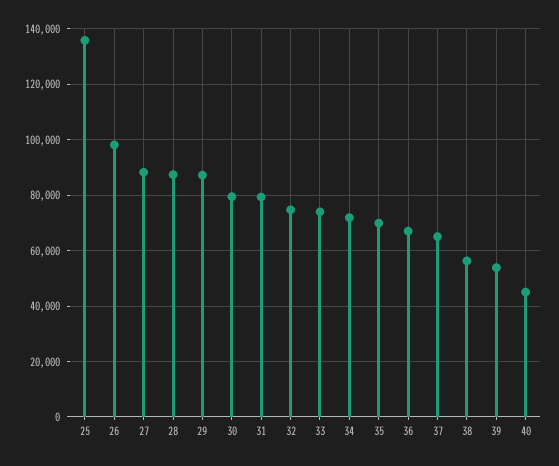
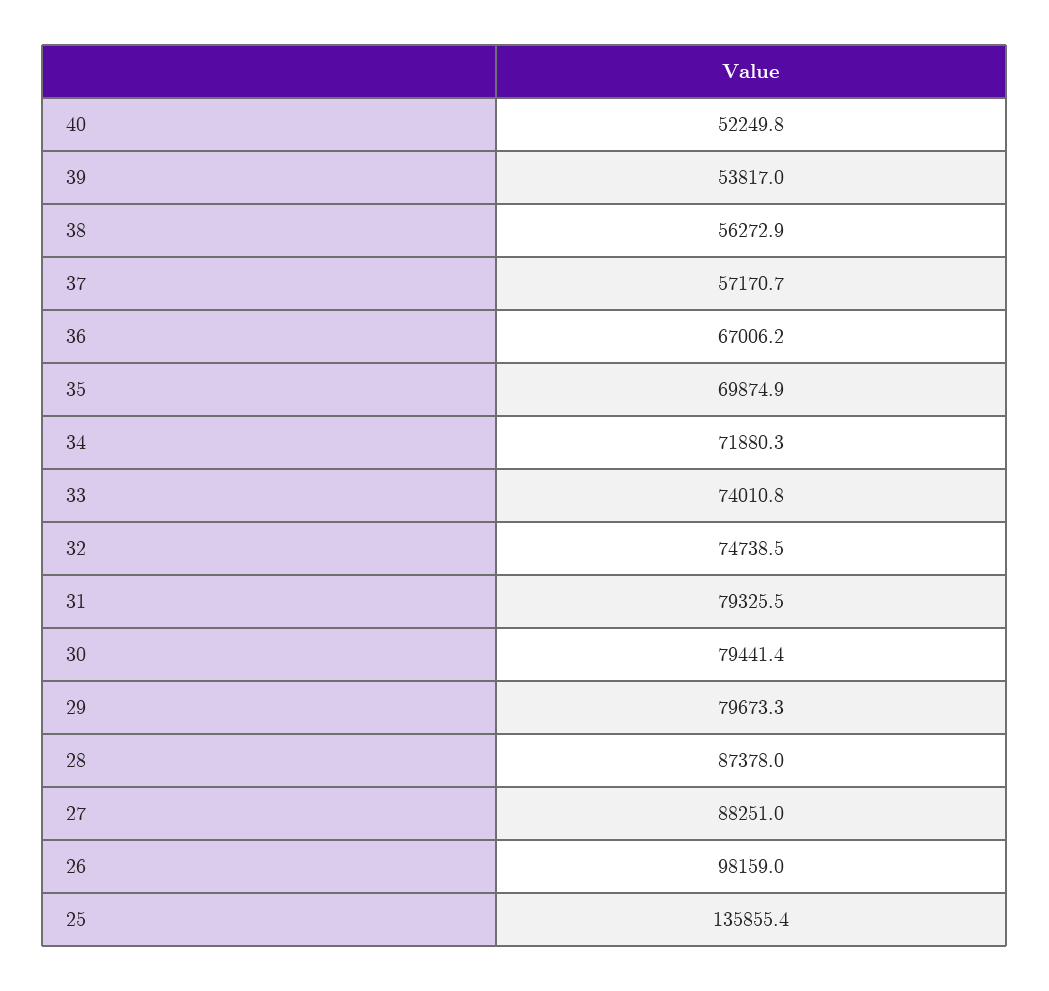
29: 87500 -> 79673.3
37: 65000 -> 57170.7
40: 45000 -> 52249.8

